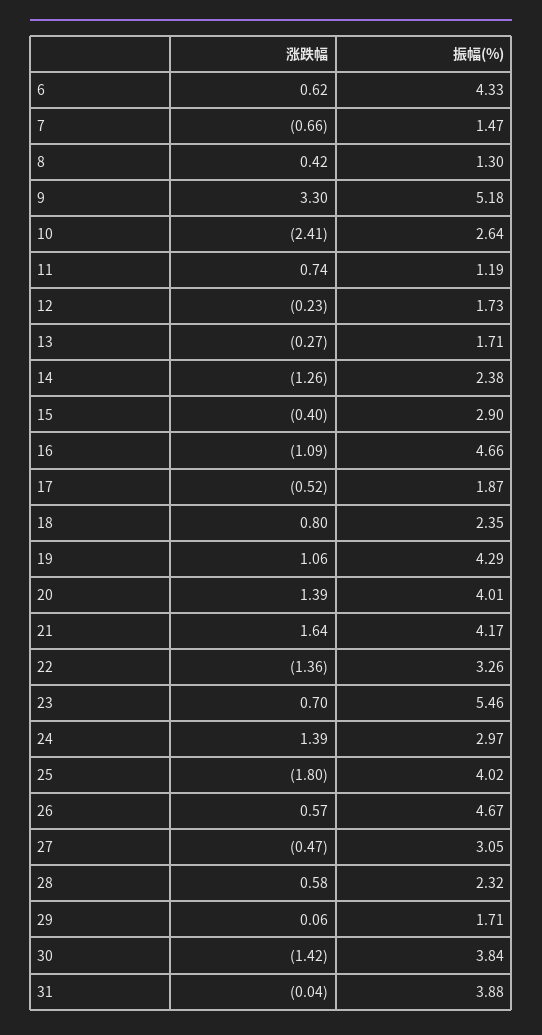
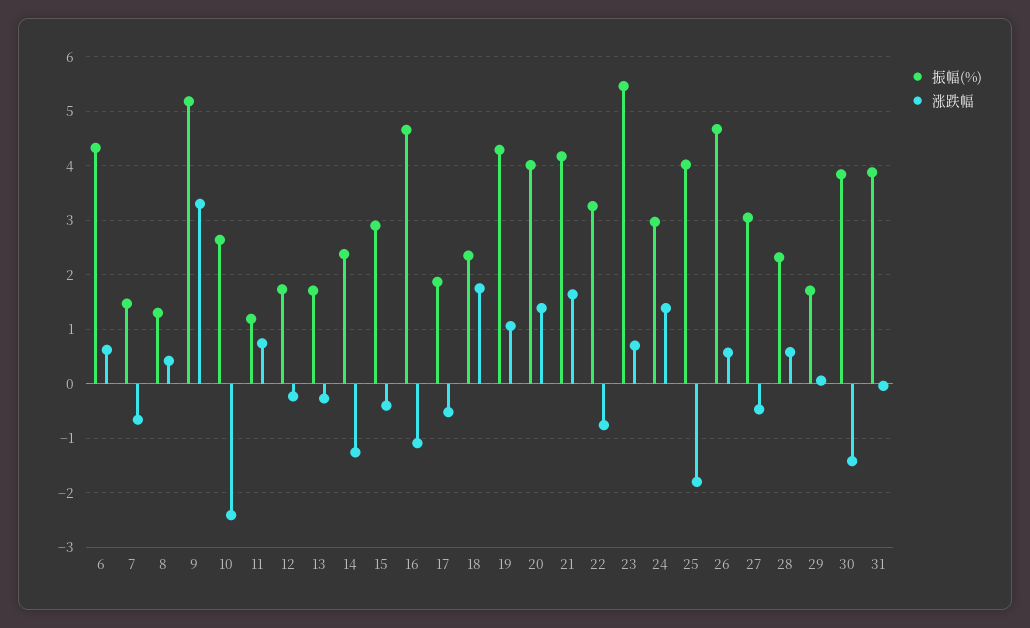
涨跌幅, 18: 0.8 -> 1.8
涨跌幅, 22: -1.36 -> -0.8

